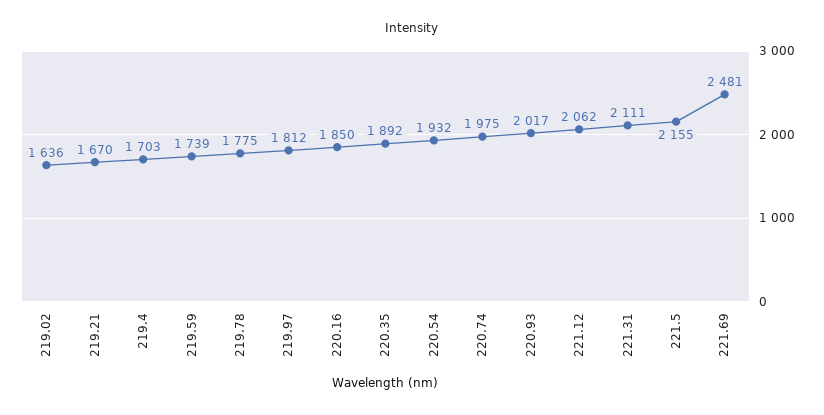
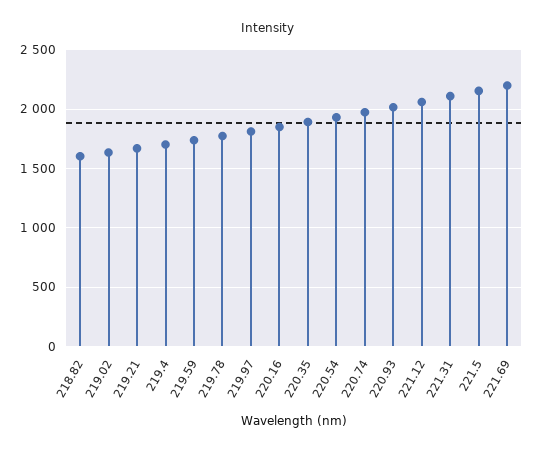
221.69: 2481 -> 2200
218.82: none -> 1600

